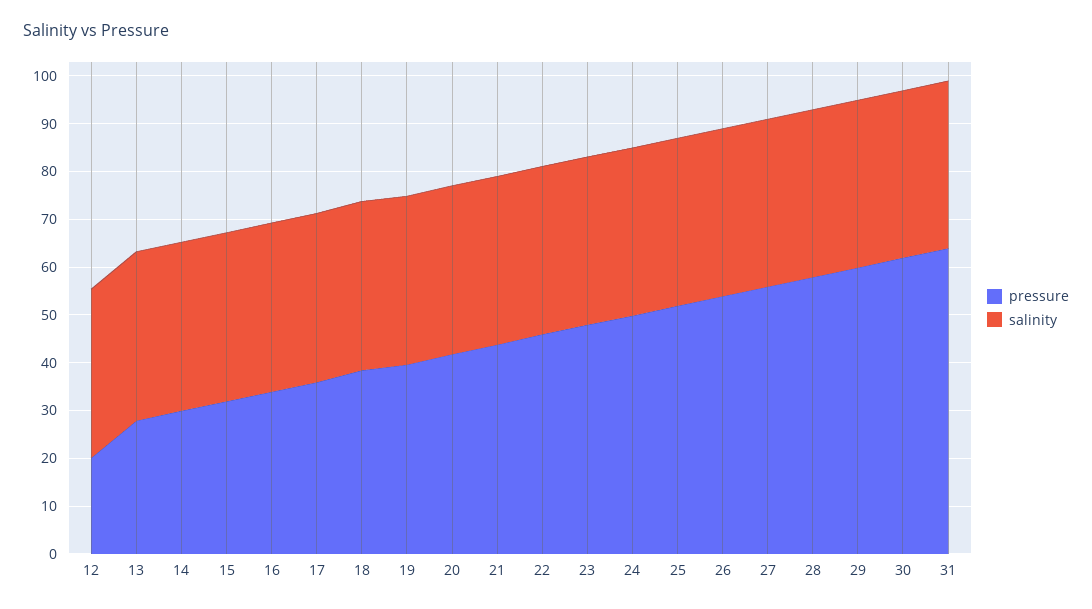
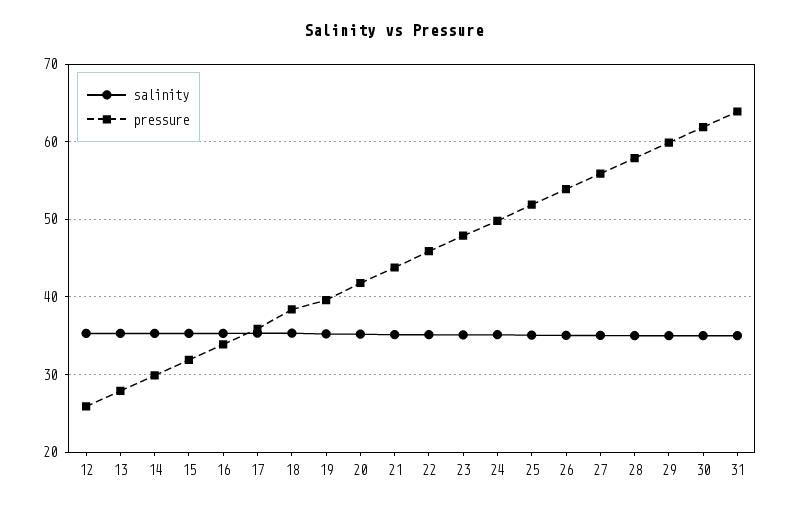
pressure, 12: 20 -> 26

